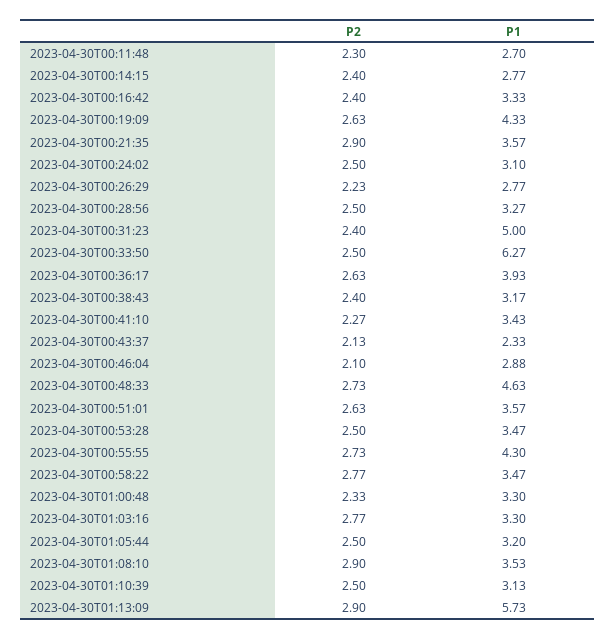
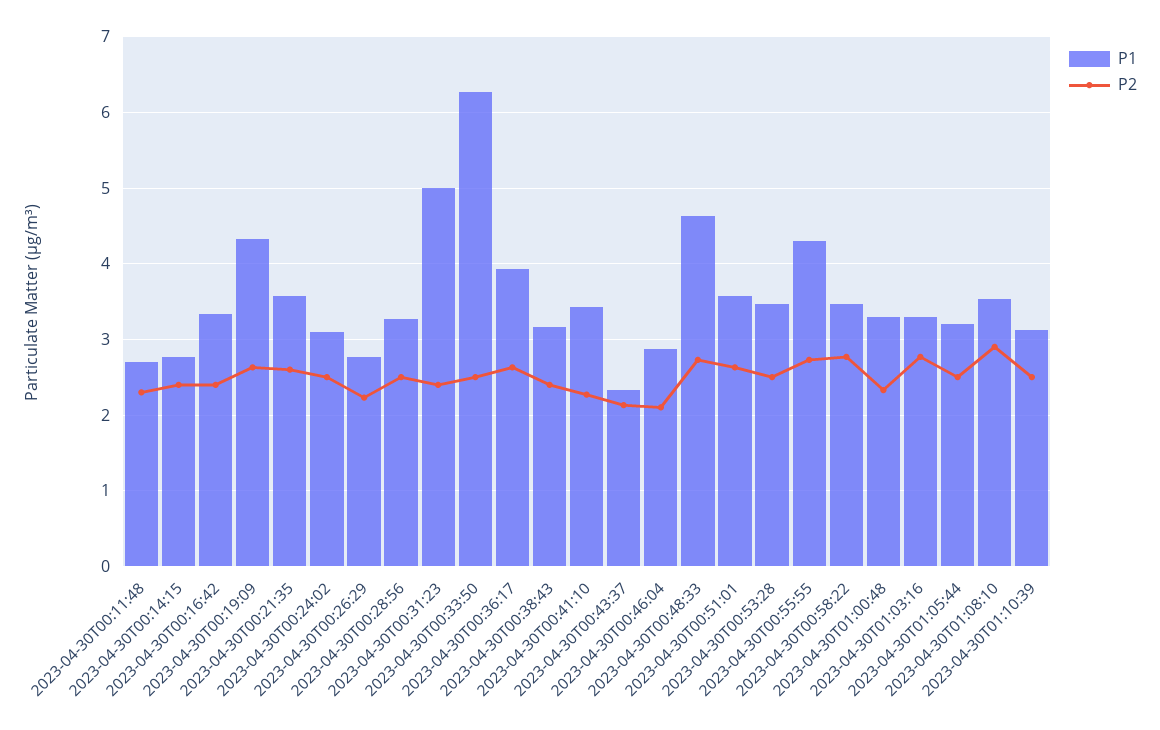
P2, 2023-04-30T00:21:35: 2.9 -> 2.6
P2, 2023-04-30T01:13:09: 2.9 -> none
P1, 2023-04-30T01:13:09: 5.73 -> none

